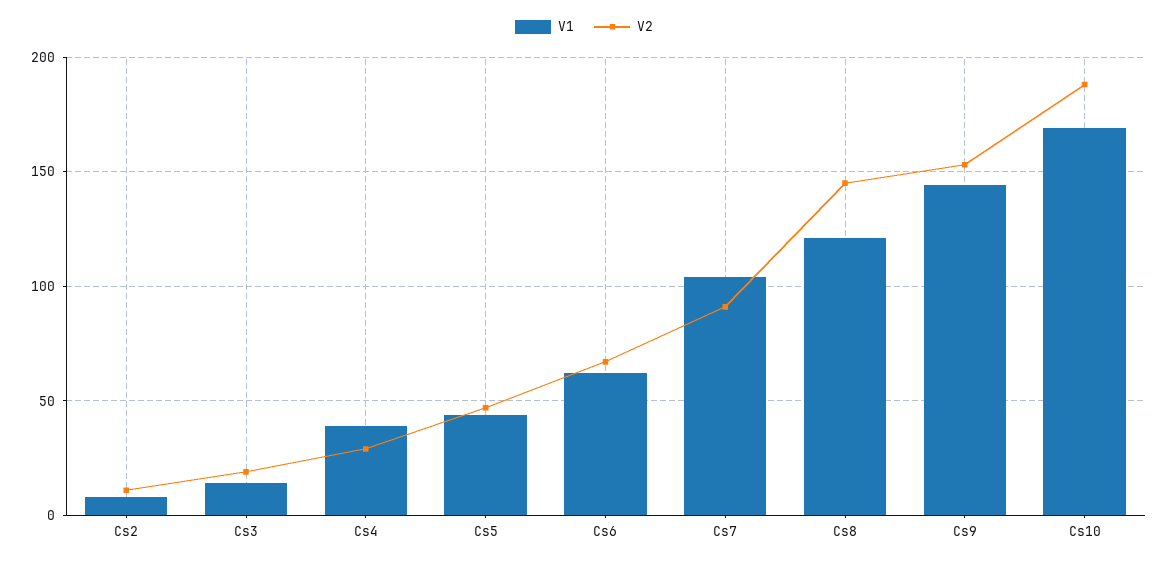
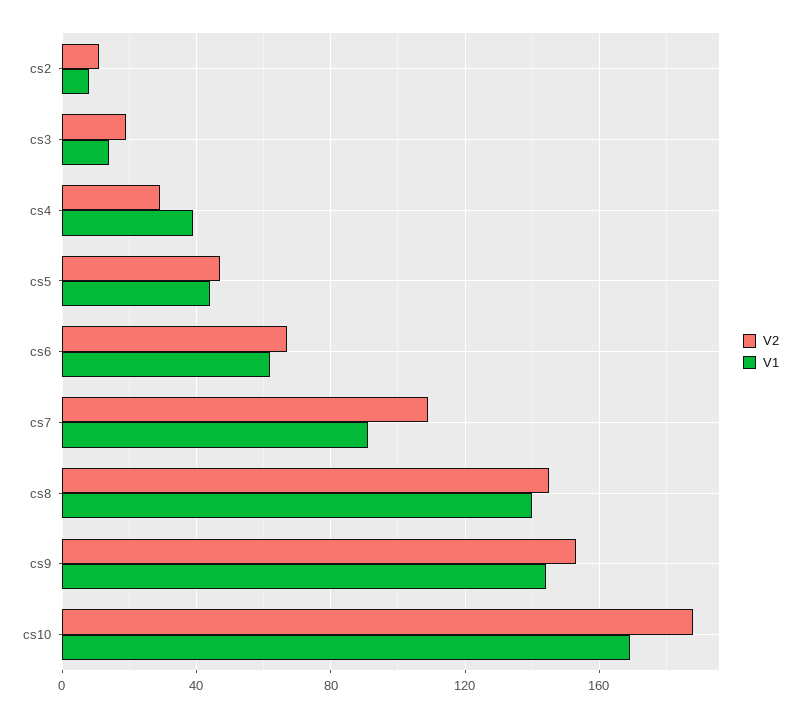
V1, Cs7: 105 -> 90
V2, Cs7: 90 -> 110
V1, Cs8: 120 -> 140

